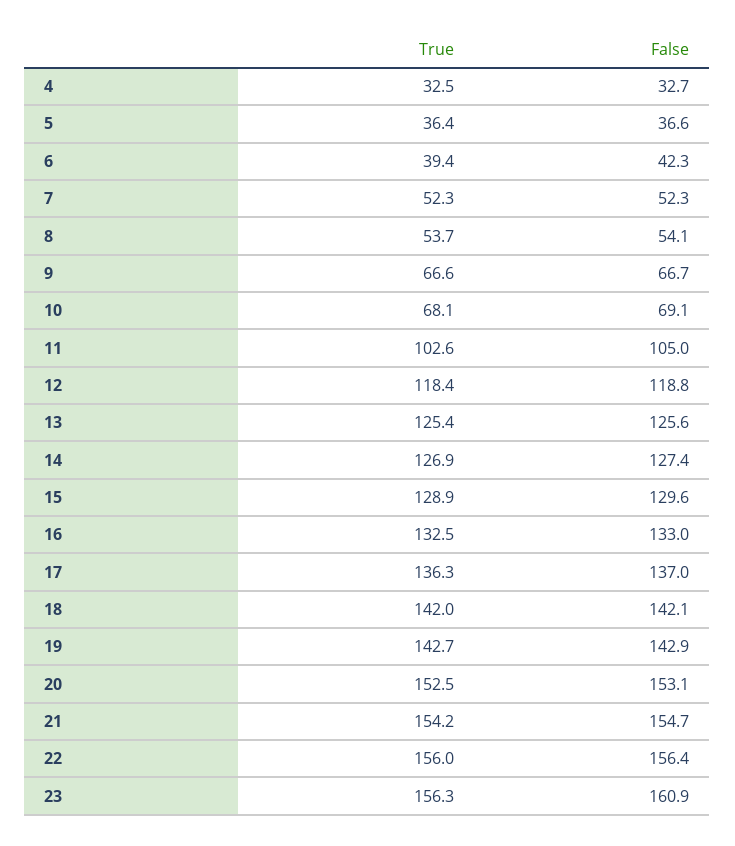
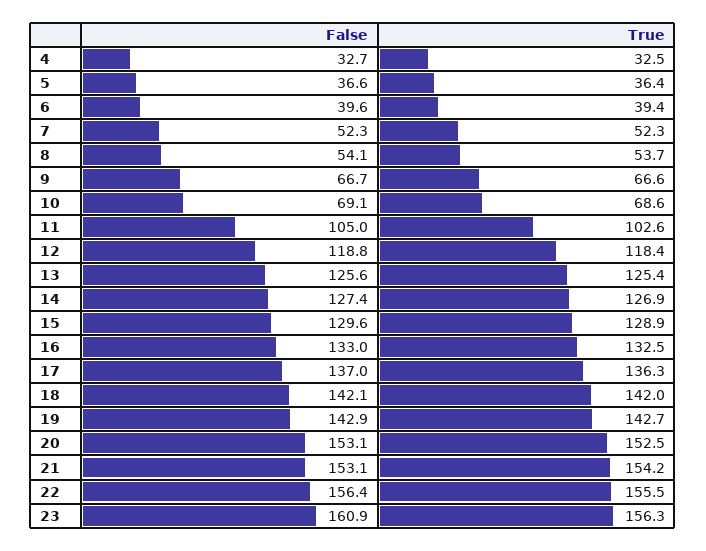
False, 6: 42.3 -> 39.6
True, 10: 68.1 -> 68.6
False, 21: 154.7 -> 153.1
True, 22: 156 -> 155.5

